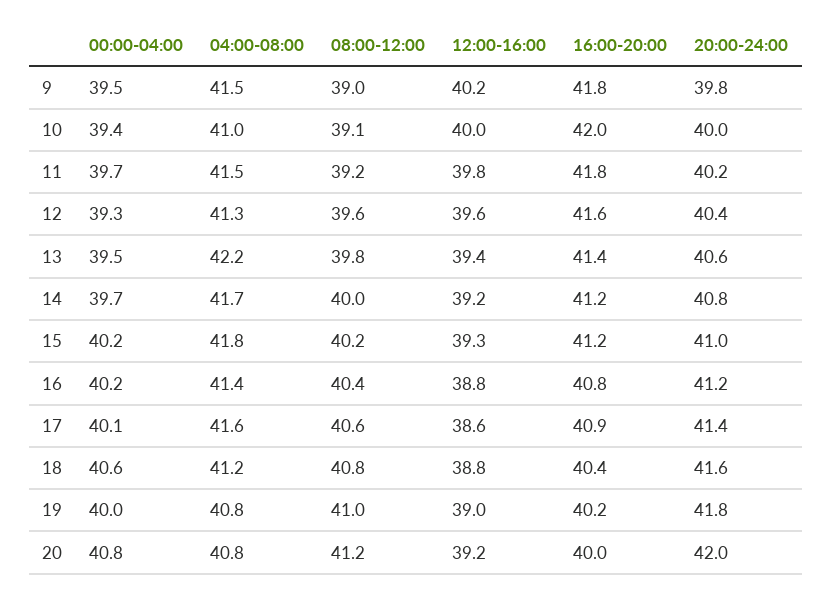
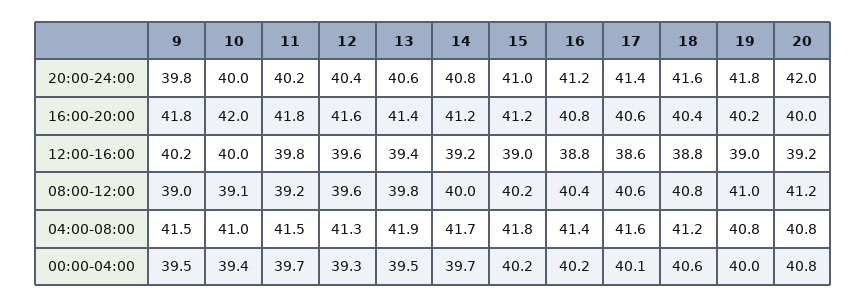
04:00-08:00, 13: 42.2 -> 41.9
12:00-16:00, 15: 39.3 -> 39
16:00-20:00, 17: 40.9 -> 40.6

